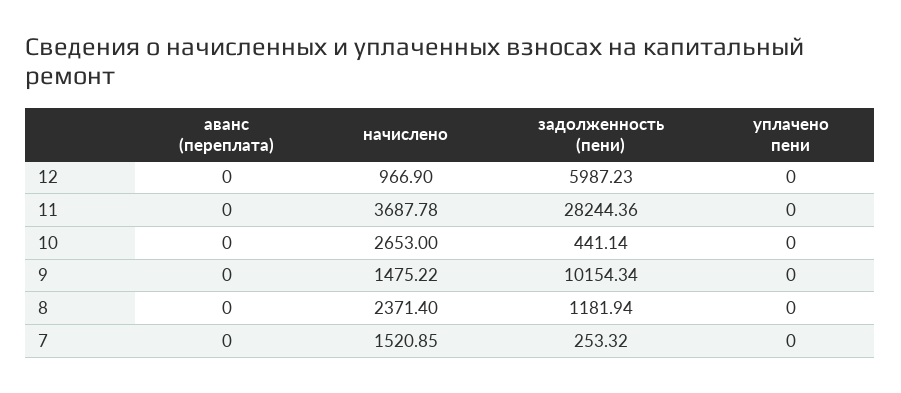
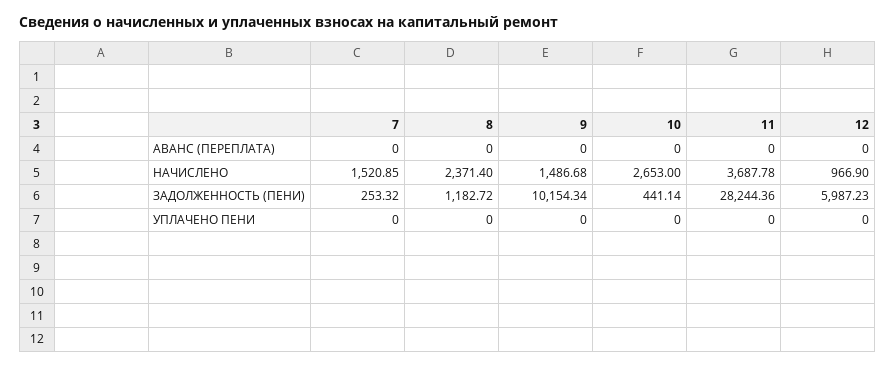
начислено, 9: 1475.22 -> 1486.68
задолженность (пени), 8: 1181.94 -> 1182.72

